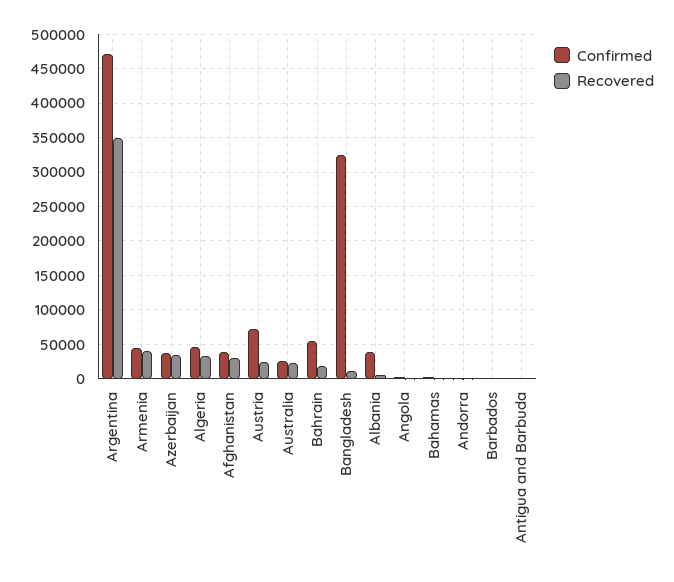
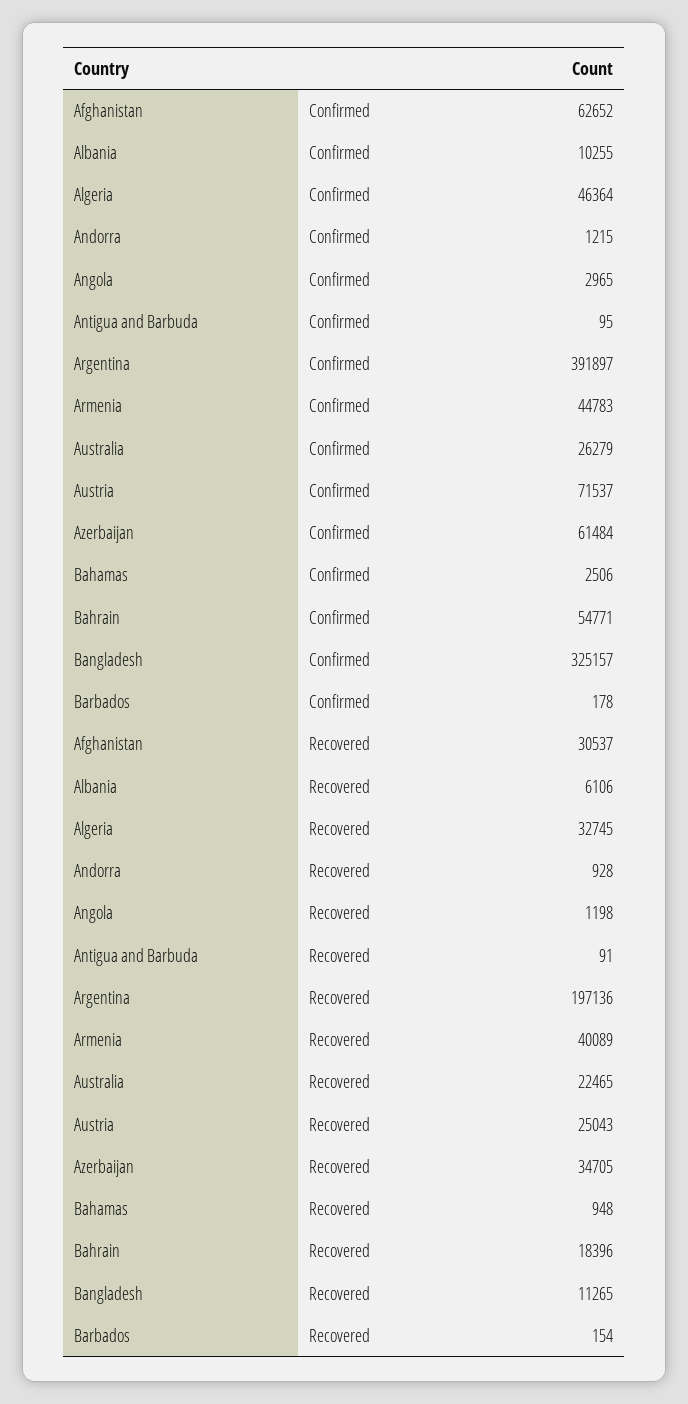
Confirmed, Argentina: 470000 -> 391897
Recovered, Argentina: 350000 -> 197136
Confirmed, Azerbaijan: 40000 -> 61484
Confirmed, Afghanistan: 40000 -> 62652
Confirmed, Albania: 40000 -> 10255

